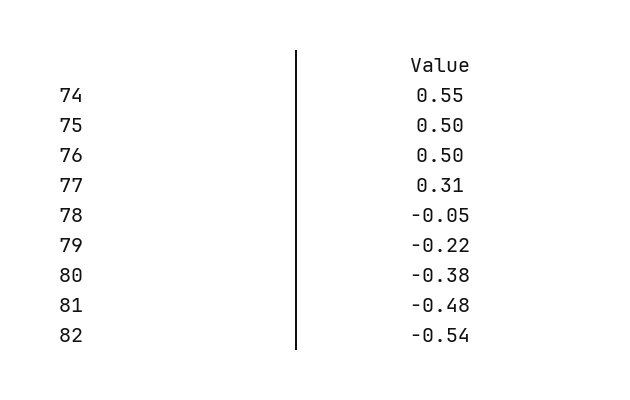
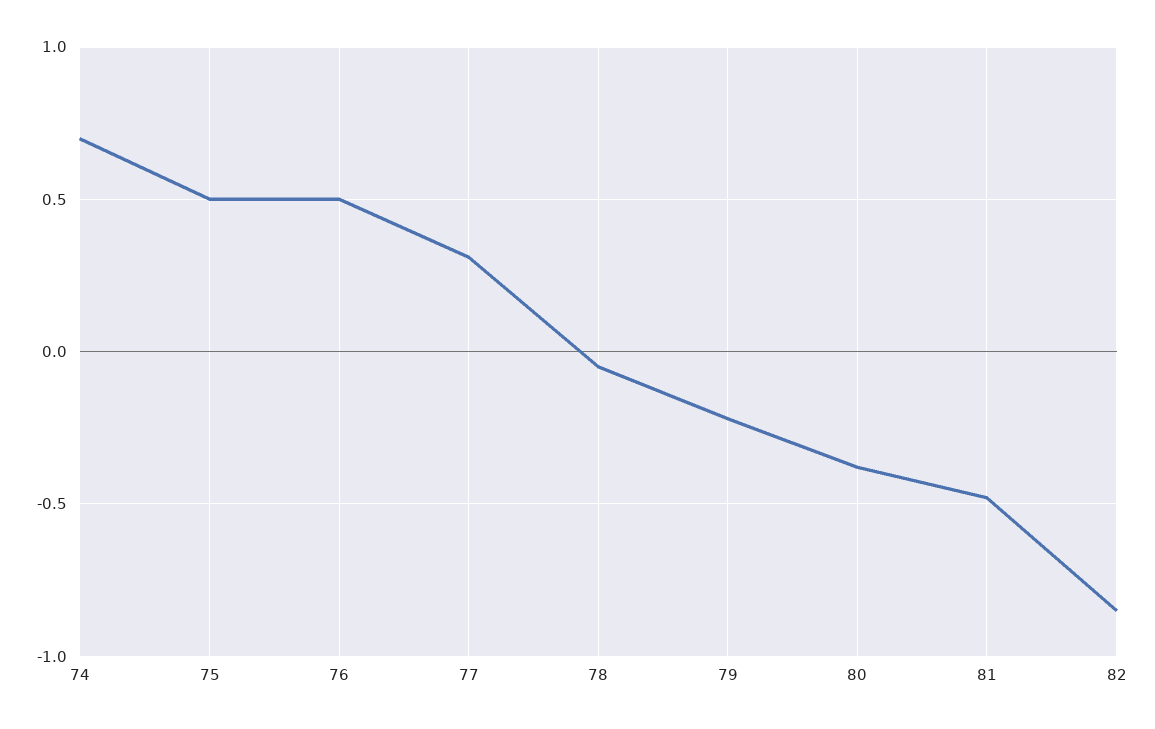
74: 0.55 -> 0.7
82: -0.54 -> -0.85

